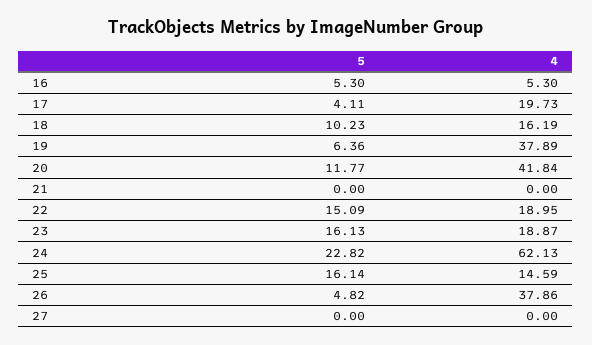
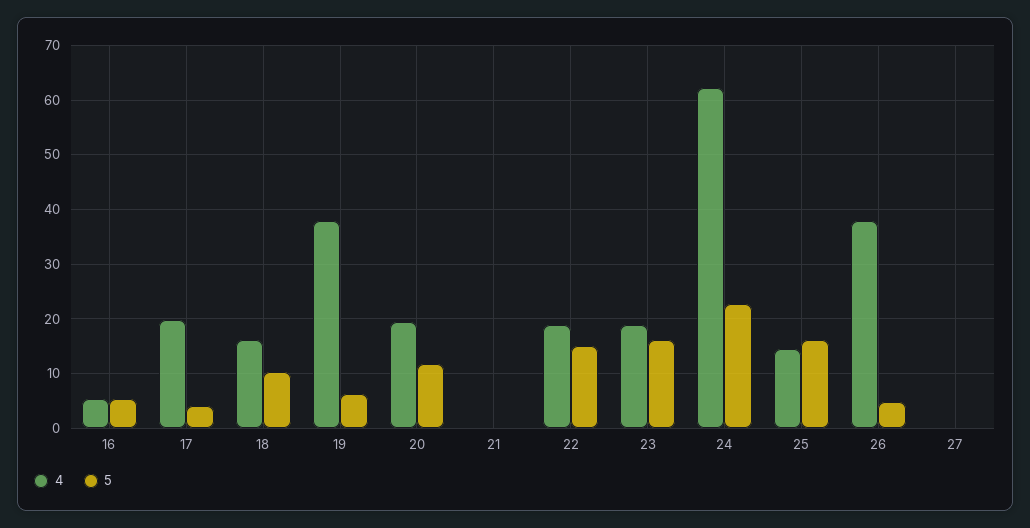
4, 20: 41.84 -> 20

